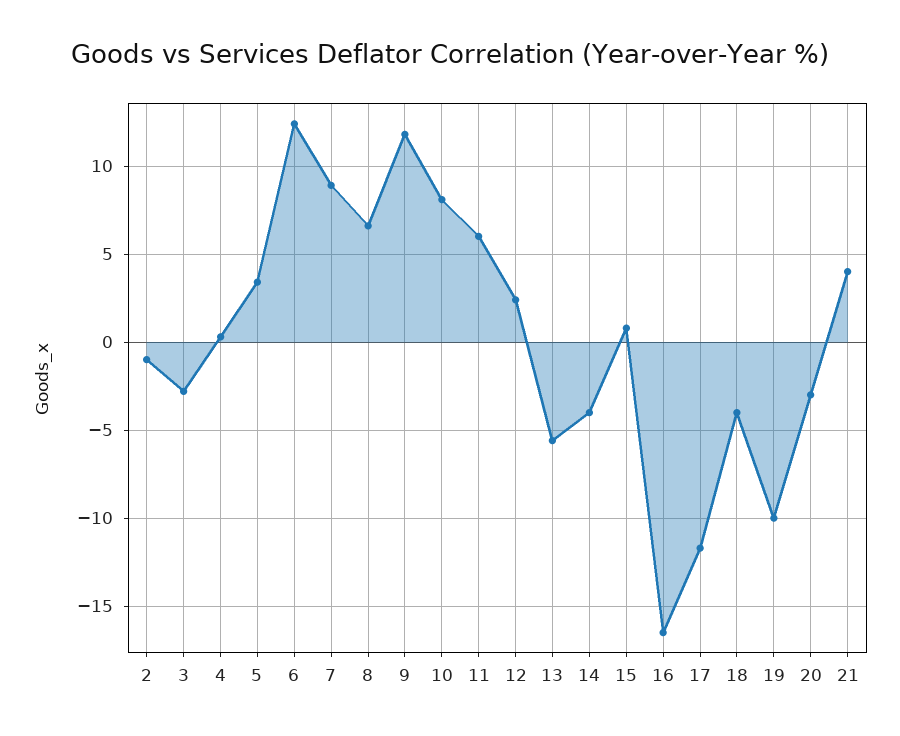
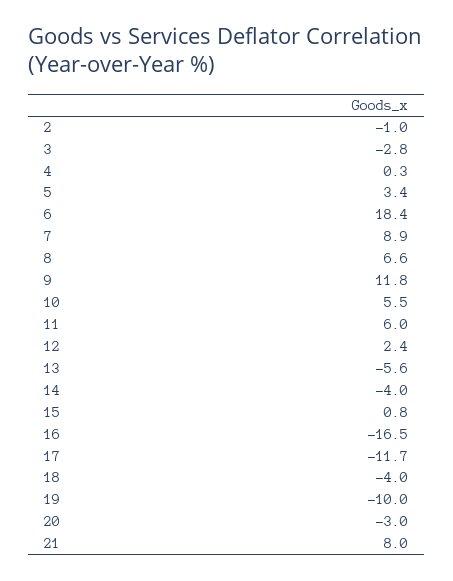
6: 12.5 -> 18.4
10: 8 -> 5.5
21: 4 -> 8

